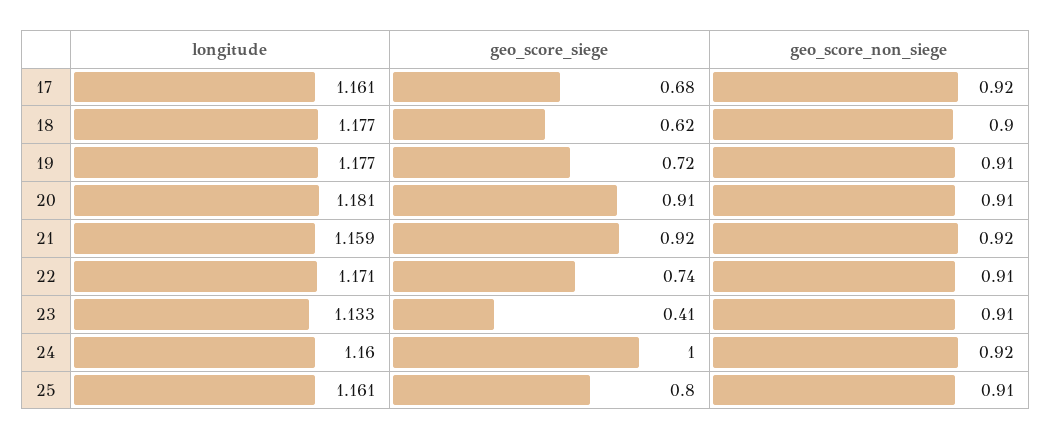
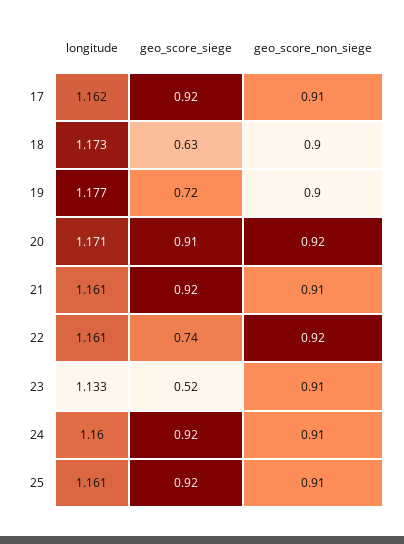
longitude, 17: 1.161 -> 1.162
geo_score_siege, 17: 0.68 -> 0.92
geo_score_non_siege, 17: 0.92 -> 0.91
longitude, 18: 1.177 -> 1.173
geo_score_siege, 18: 0.62 -> 0.63
geo_score_non_siege, 19: 0.91 -> 0.9
longitude, 20: 1.181 -> 1.171
geo_score_non_siege, 20: 0.91 -> 0.92
longitude, 21: 1.159 -> 1.161
geo_score_non_siege, 21: 0.92 -> 0.91
longitude, 22: 1.171 -> 1.161
geo_score_non_siege, 22: 0.91 -> 0.92
geo_score_siege, 23: 0.41 -> 0.52
geo_score_siege, 24: 1 -> 0.92
geo_score_non_siege, 24: 0.92 -> 0.91
geo_score_siege, 25: 0.8 -> 0.92

